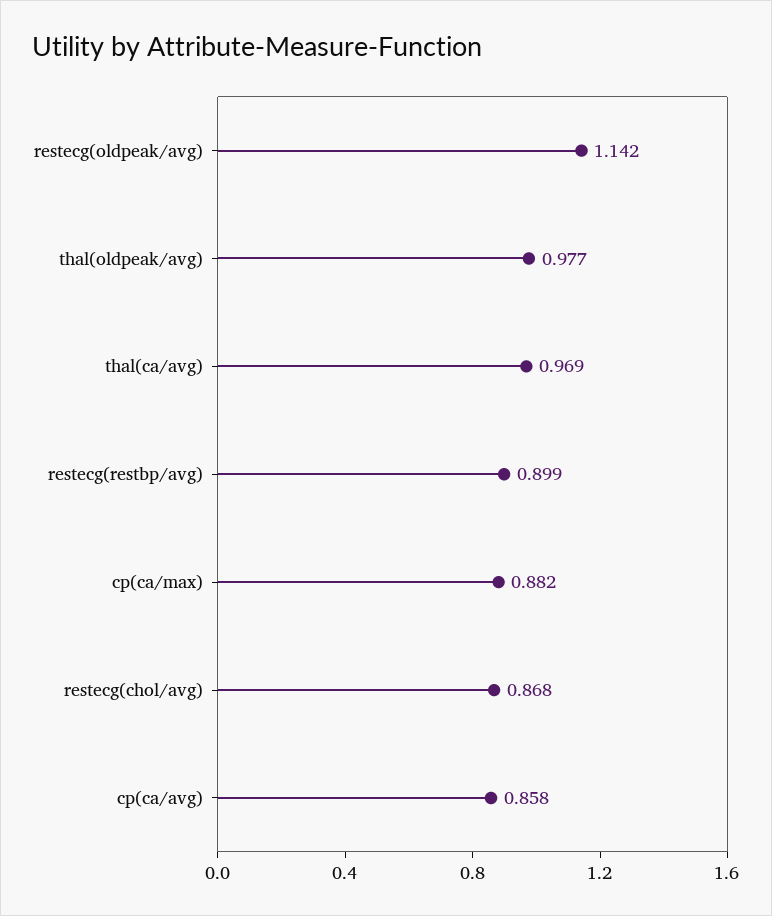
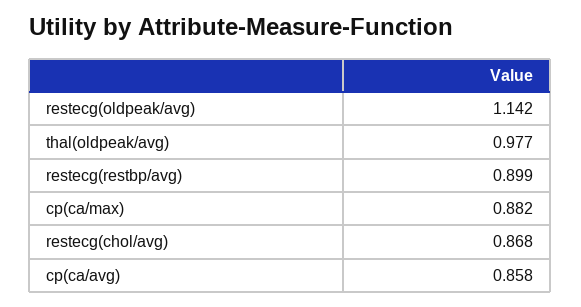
thal(ca/avg): 0.969 -> none

